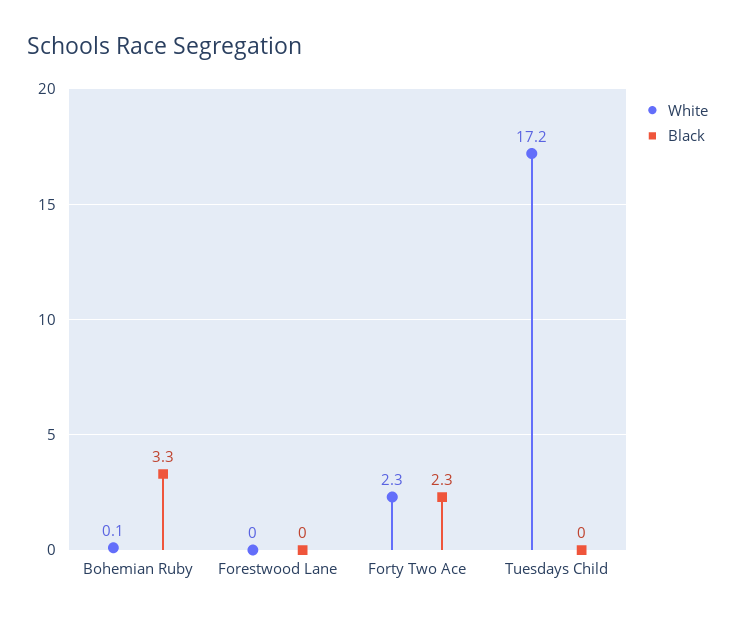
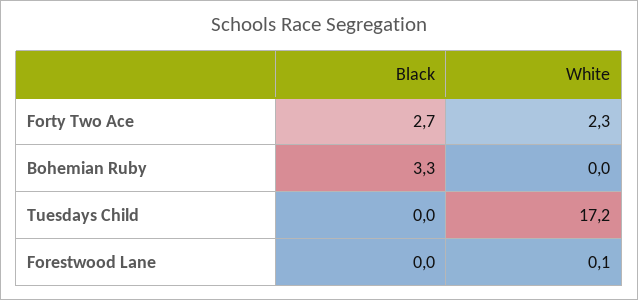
White, Bohemian Ruby: 0.1 -> 0
White, Forestwood Lane: 0 -> 0.1
Black, Forty Two Ace: 2.3 -> 2.7

